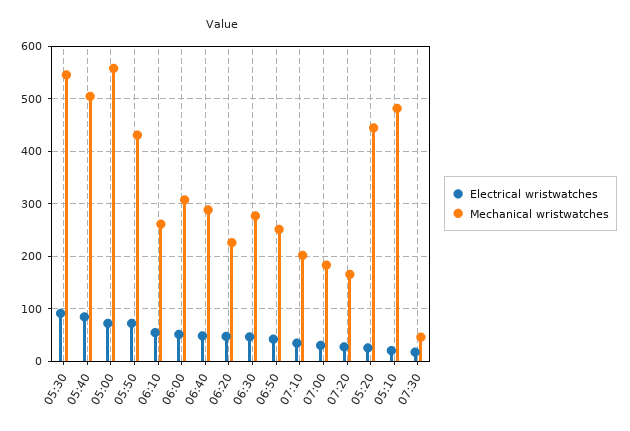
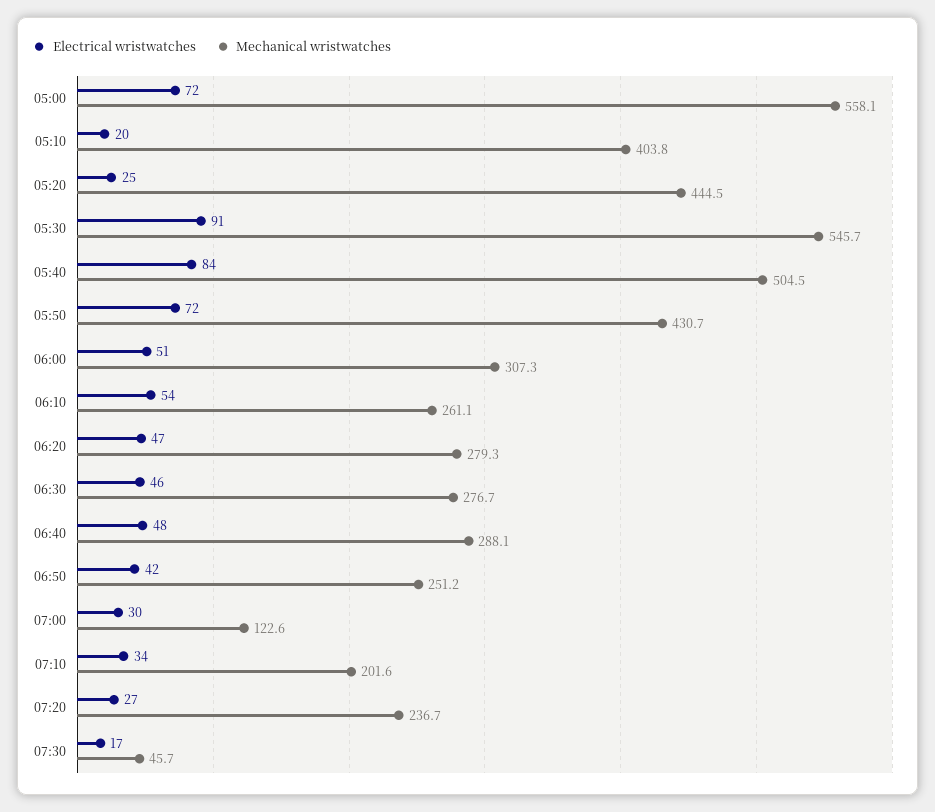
Mechanical wristwatches, 06:20: 220 -> 279.3
Mechanical wristwatches, 07:00: 180 -> 122.6
Mechanical wristwatches, 07:20: 160 -> 236.7
Mechanical wristwatches, 05:10: 480 -> 403.8

